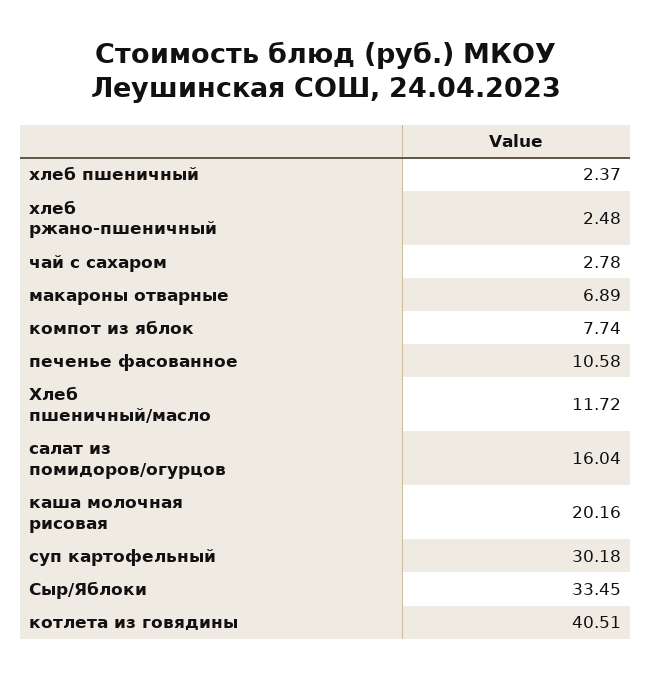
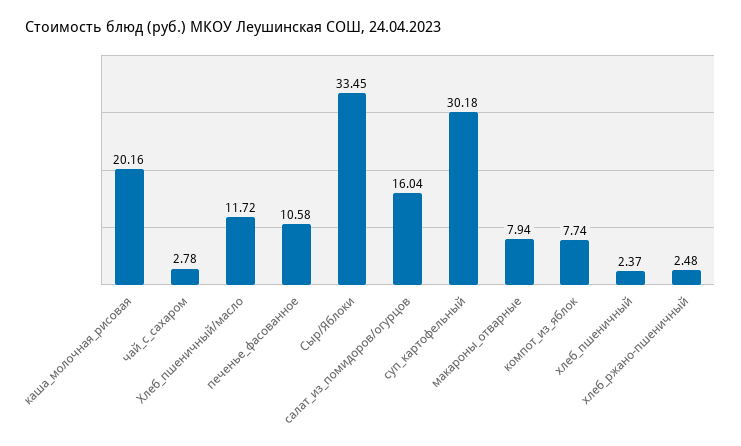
макароны отварные: 6.89 -> 7.94
котлета из говядины: 40.51 -> none

